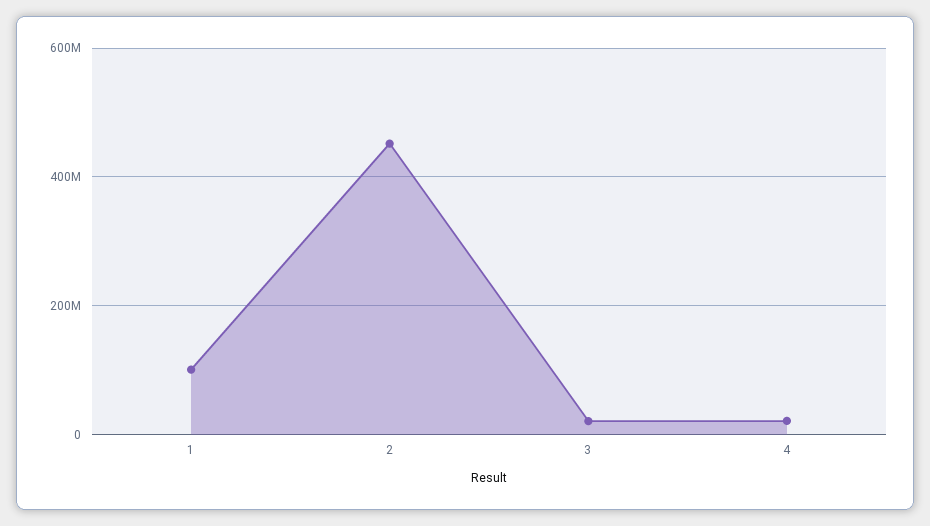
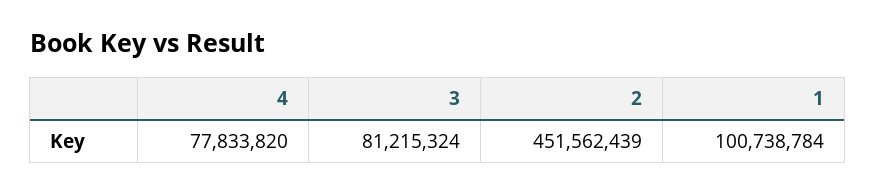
3: 20000000 -> 81215324
4: 20000000 -> 77833820

